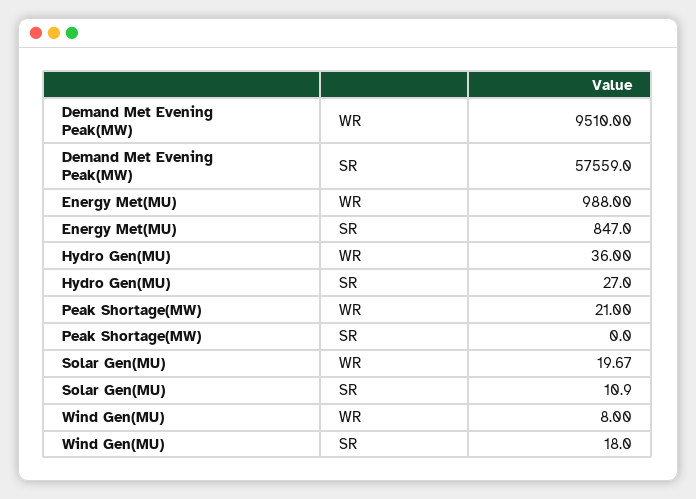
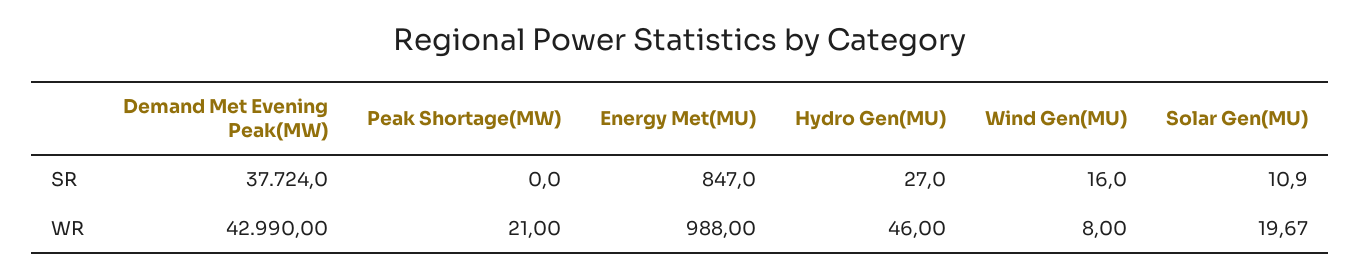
Demand Met Evening Peak(MW), WR: 9510 -> 42990
Demand Met Evening Peak(MW), SR: 57559 -> 37724
Hydro Gen(MU), WR: 36 -> 46
Wind Gen(MU), SR: 18 -> 16

